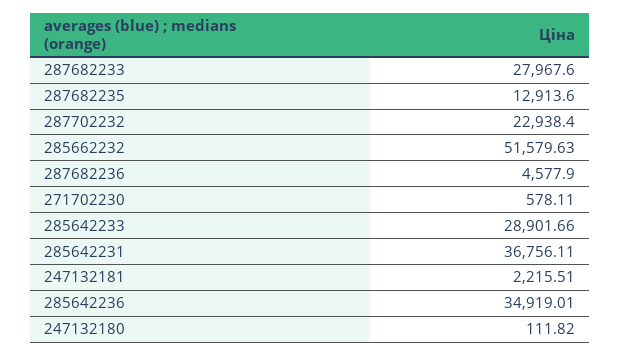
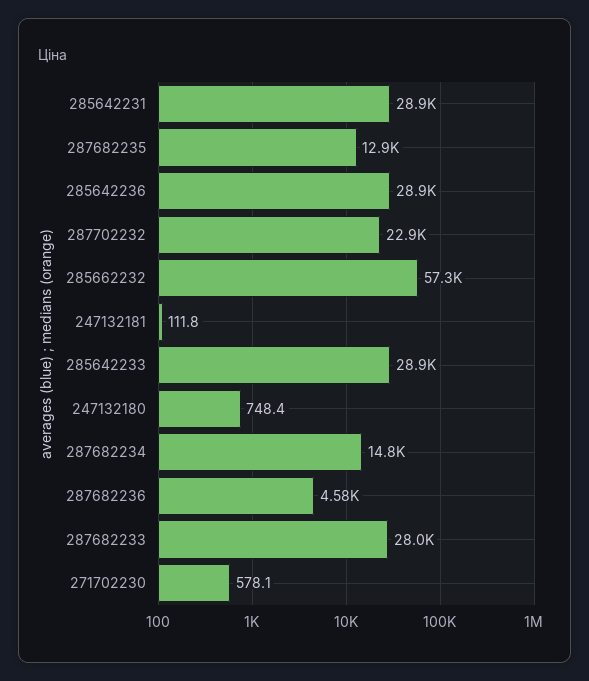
285662232: 51579.63 -> 57300
285642231: 36756.11 -> 28900
247132181: 2215.51 -> 111.8
285642236: 34919.01 -> 28900
247132180: 111.82 -> 748.4
287682234: none -> 14800

